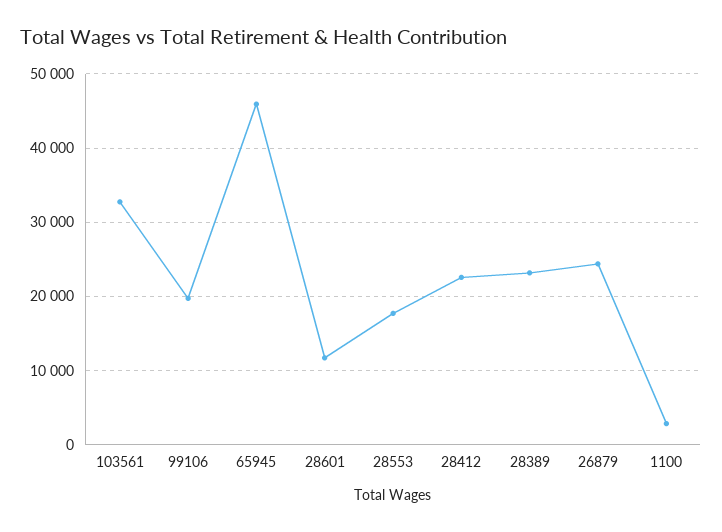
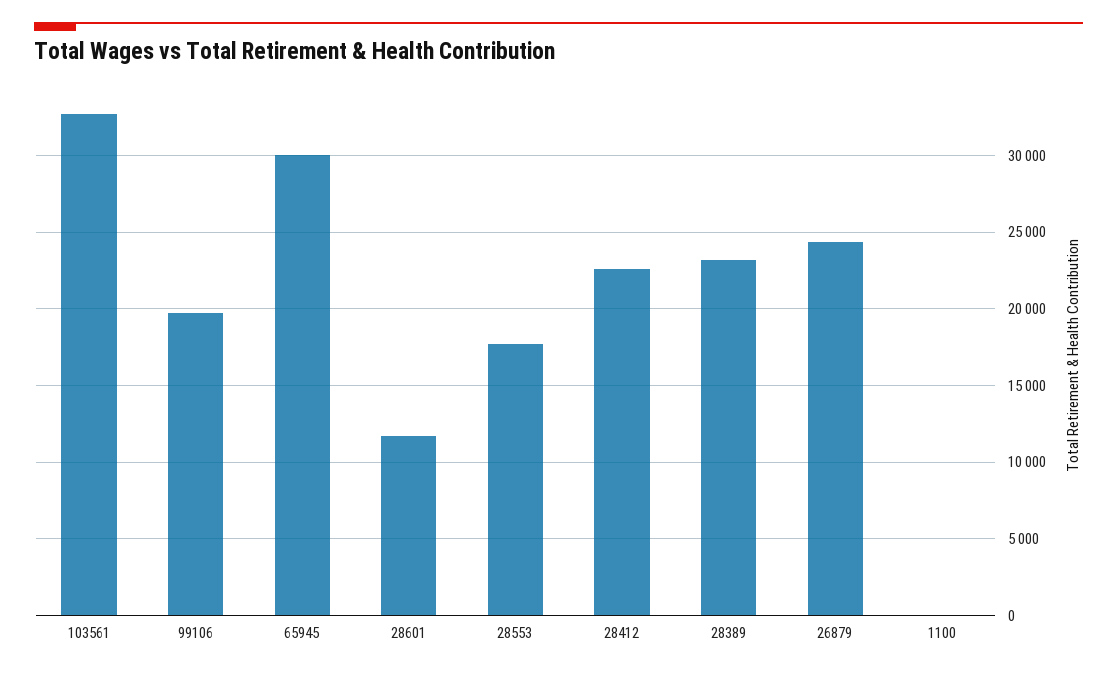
65945: 46000 -> 30000
1100: 3000 -> 0

